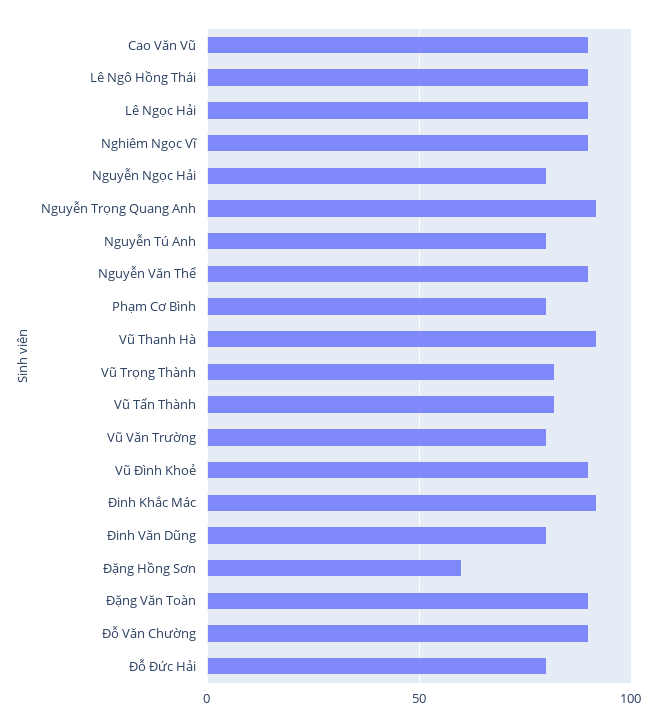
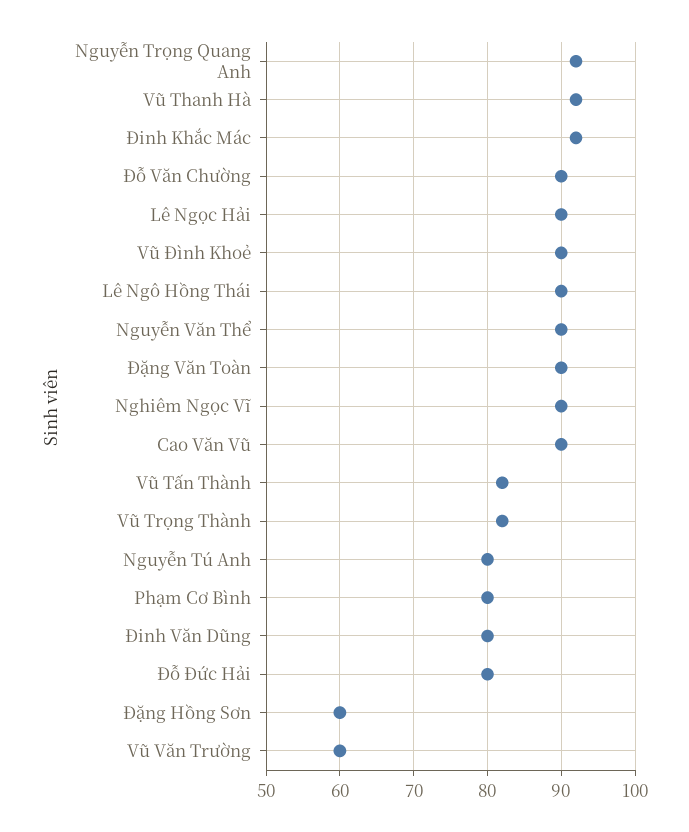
Nguyễn Ngọc Hải: 80 -> none
Vũ Văn Trường: 80 -> 60

